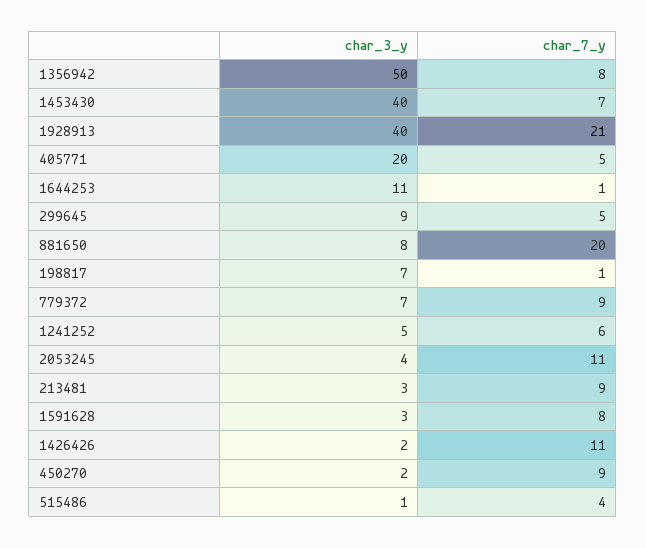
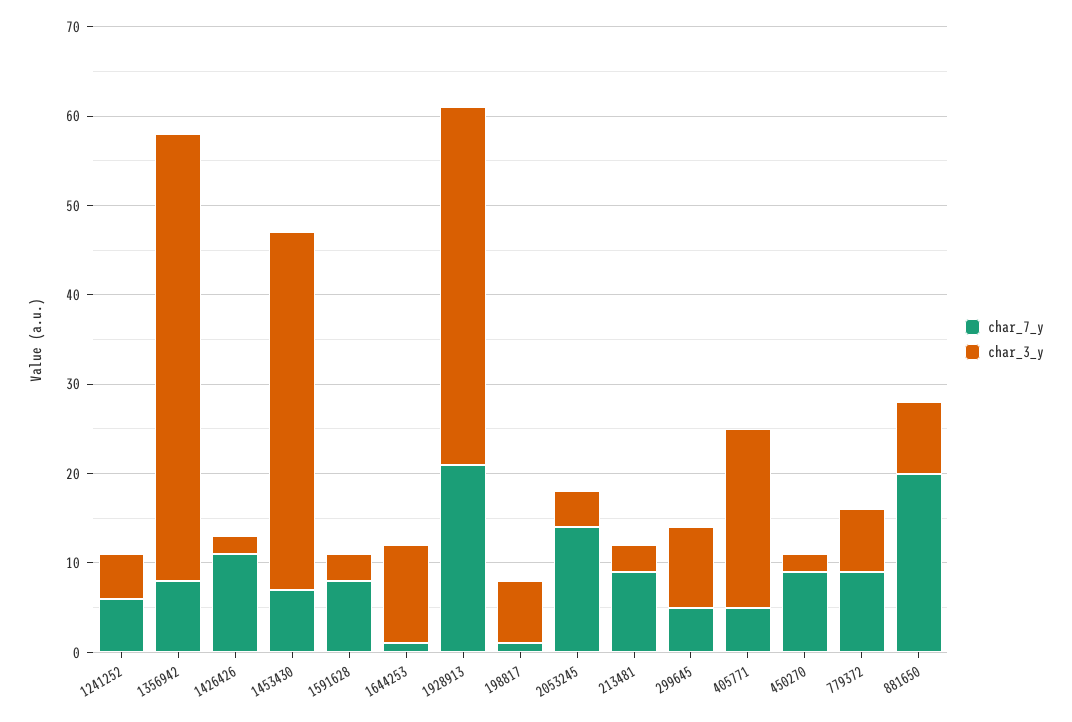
char_7_y, 2053245: 11 -> 14
char_3_y, 515486: 1 -> none
char_7_y, 515486: 4 -> none

